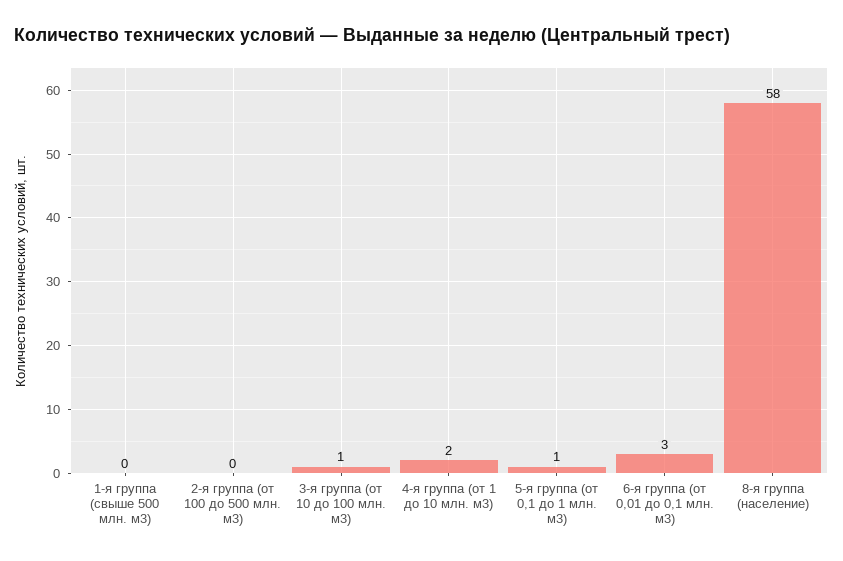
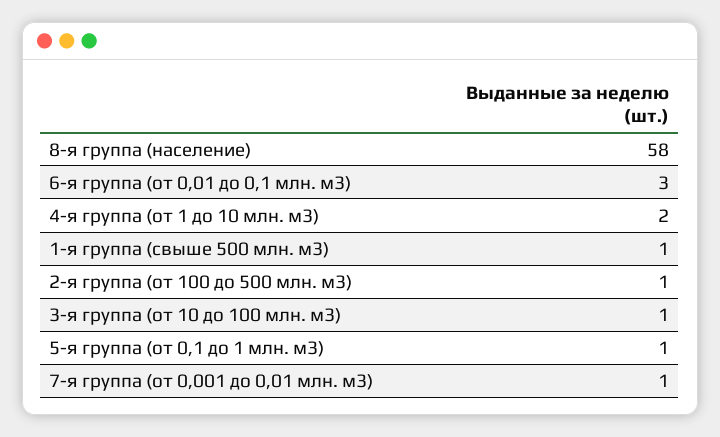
1-я группа (свыше 500 млн. м3): 0 -> 1
2-я группа (от 100 до 500 млн. м3): 0 -> 1
7-я группа (от 0,001 до 0,01 млн. м3): none -> 1

